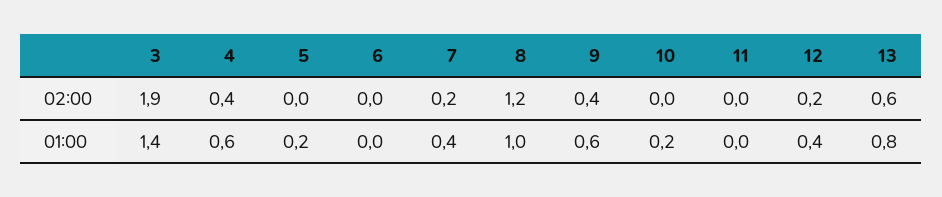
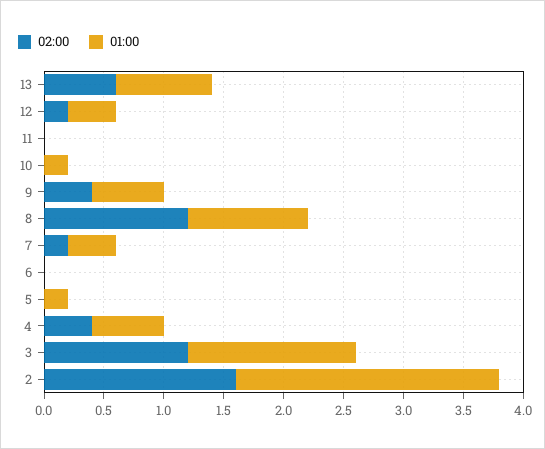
02:00, 3: 1.9 -> 1.2
02:00, 2: none -> 1.6
01:00, 2: none -> 2.2

